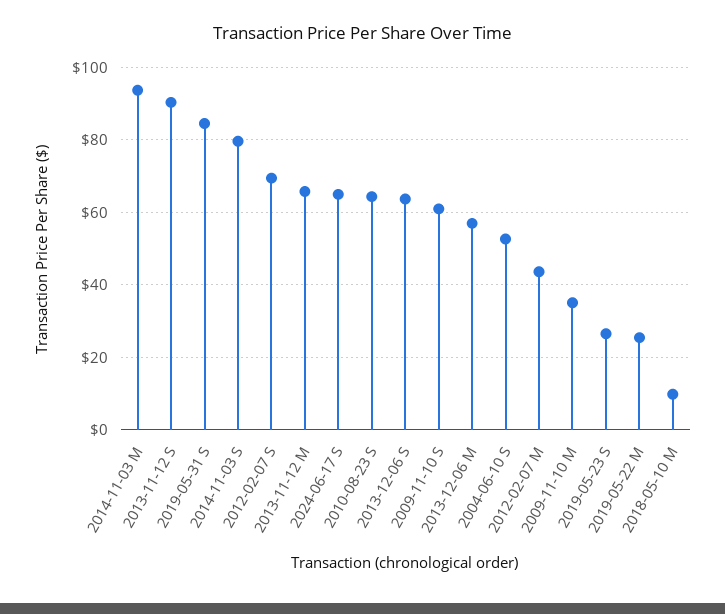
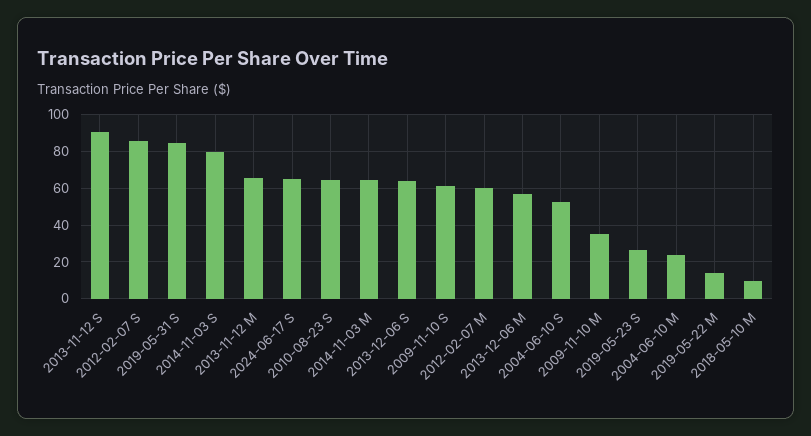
2014-11-03 M: 94 -> 65
2012-02-07 S: 70 -> 85
2012-02-07 M: 44 -> 60
2019-05-22 M: 26 -> 15
2004-06-10 M: none -> 25

